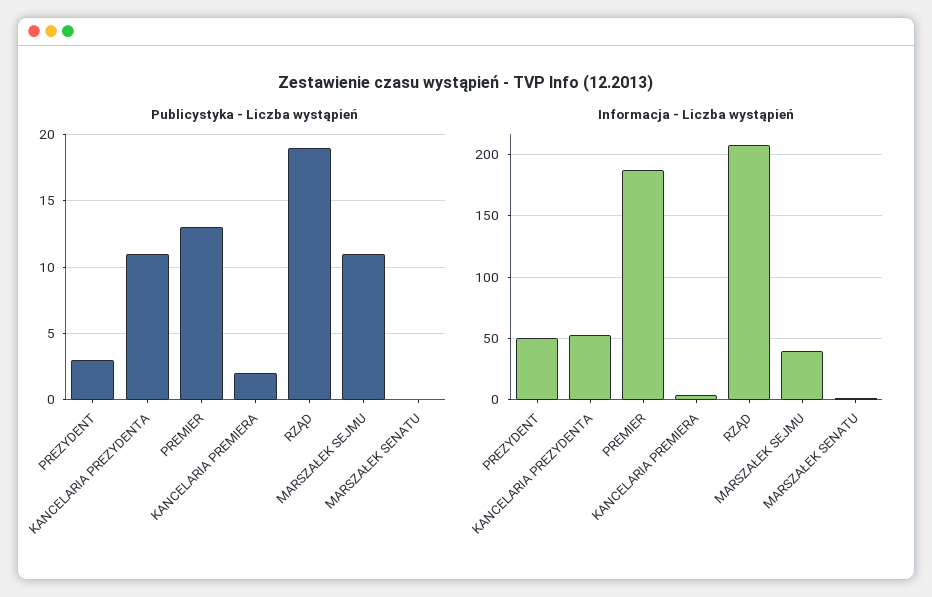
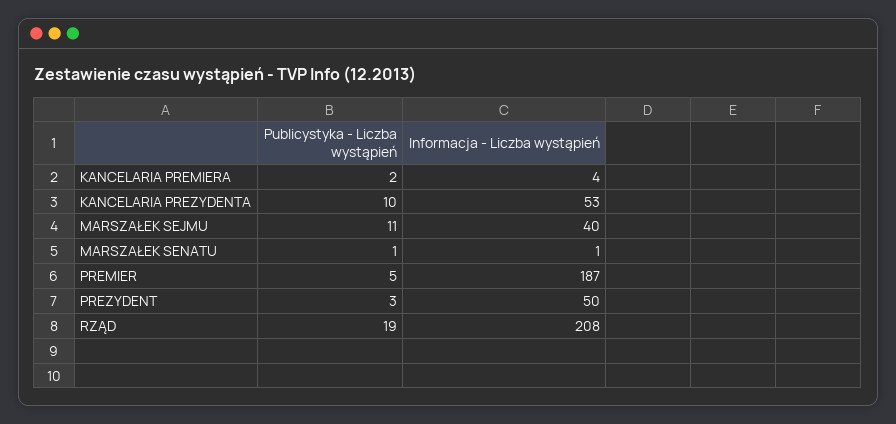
Publicystyka - Liczba wystąpień, KANCELARIA PREZYDENTA: 11 -> 10
Publicystyka - Liczba wystąpień, PREMIER: 13 -> 5
Publicystyka - Liczba wystąpień, MARSZAŁEK SENATU: 0 -> 1

